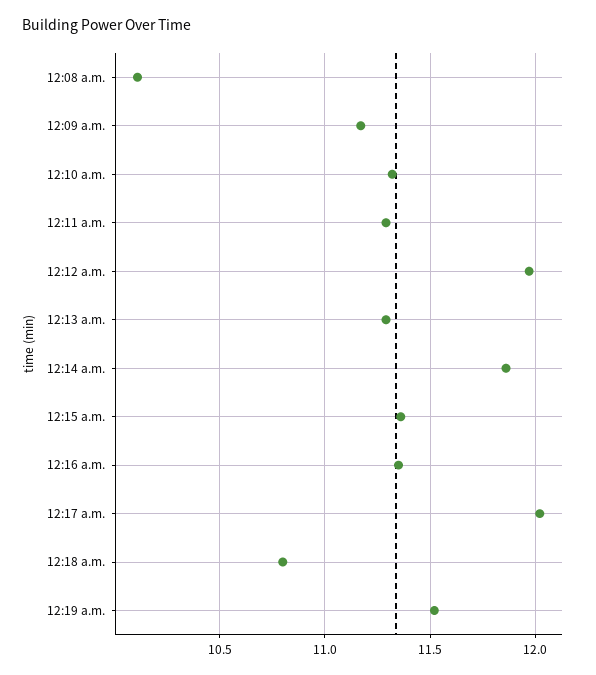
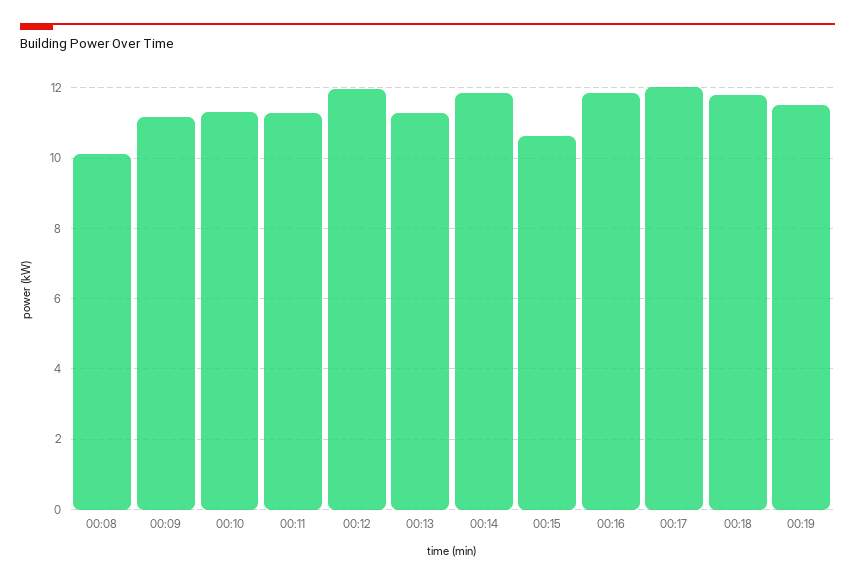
12:15 a.m.: 11.35 -> 10.6
12:16 a.m.: 11.35 -> 11.8
12:18 a.m.: 10.8 -> 11.8

